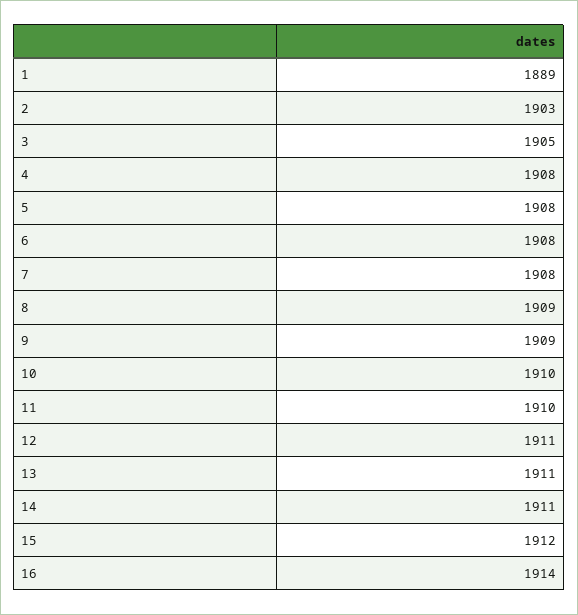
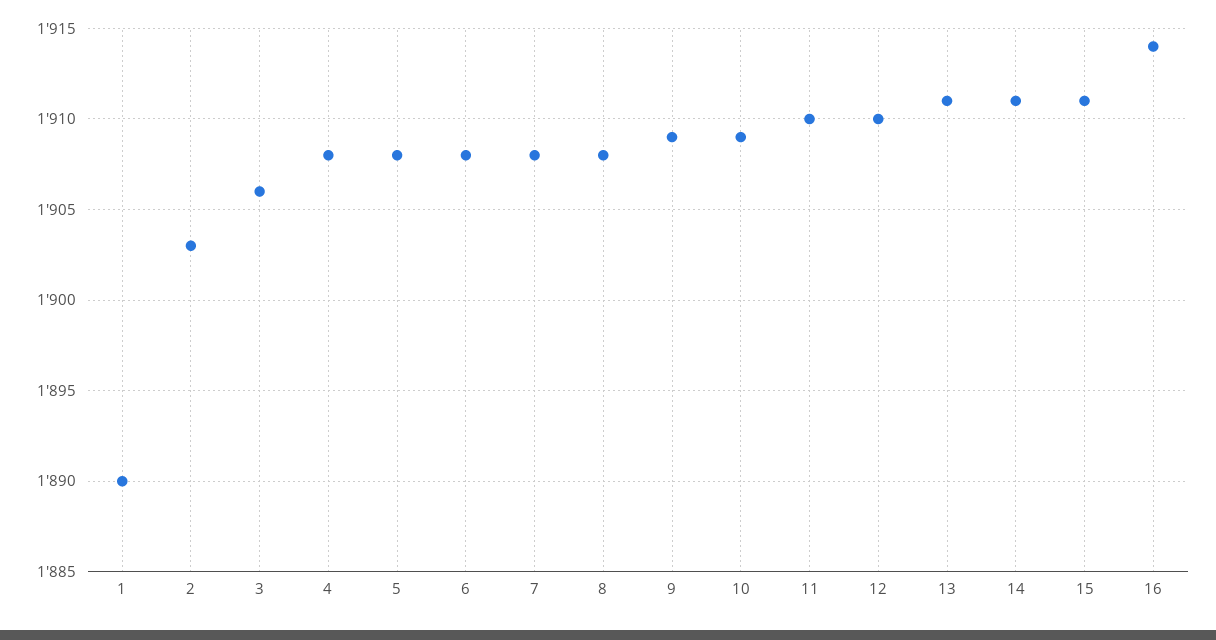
1: 1889 -> 1890
3: 1905 -> 1906
8: 1909 -> 1908
10: 1910 -> 1909
12: 1911 -> 1910
15: 1912 -> 1911

